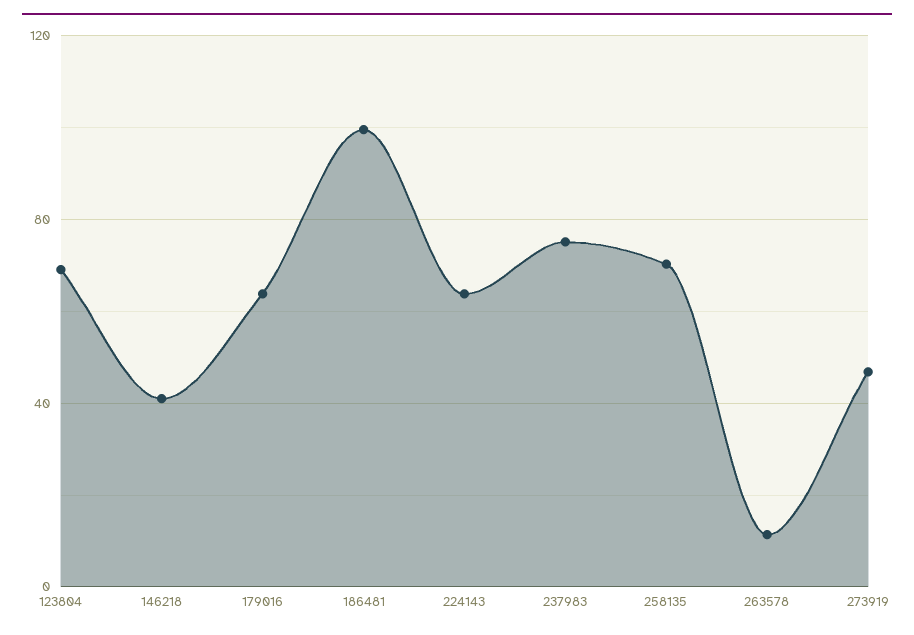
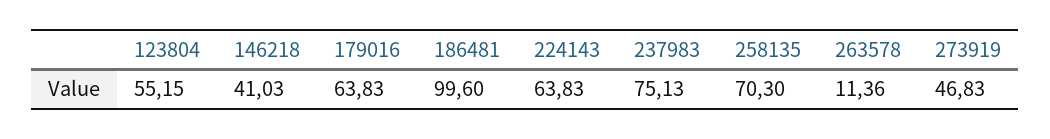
123804: 70 -> 55.15

